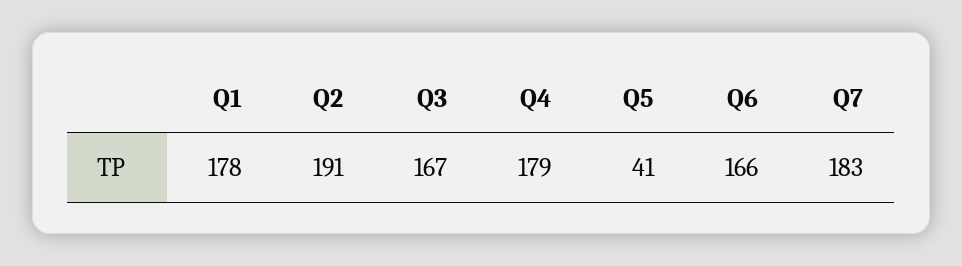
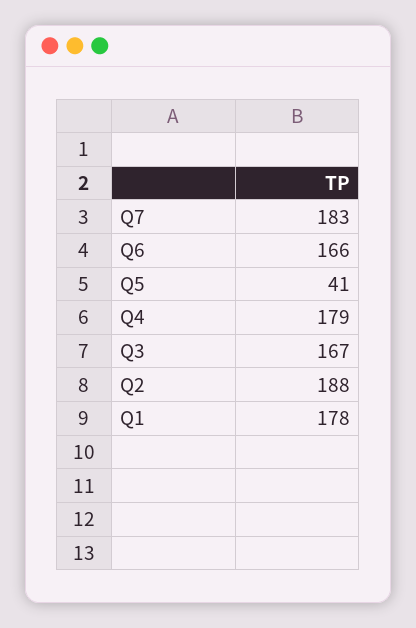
Q2: 191 -> 188

